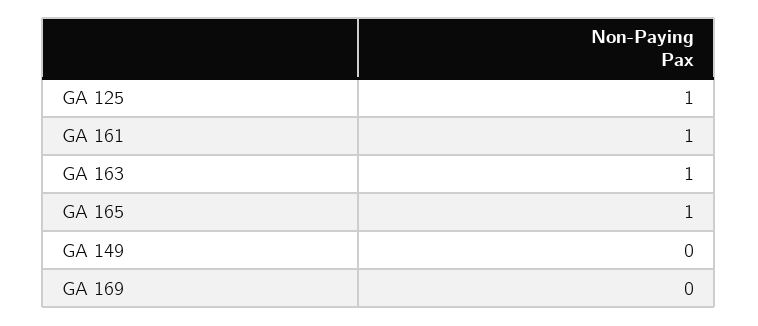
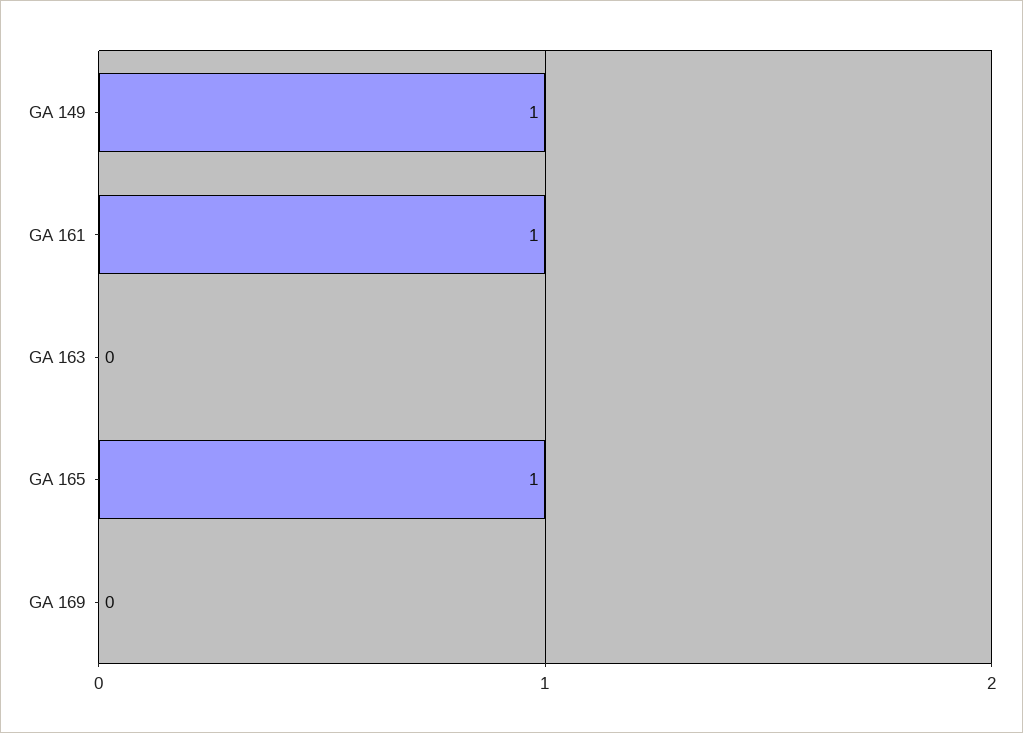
GA 125: 1 -> none
GA 163: 1 -> 0
GA 149: 0 -> 1

